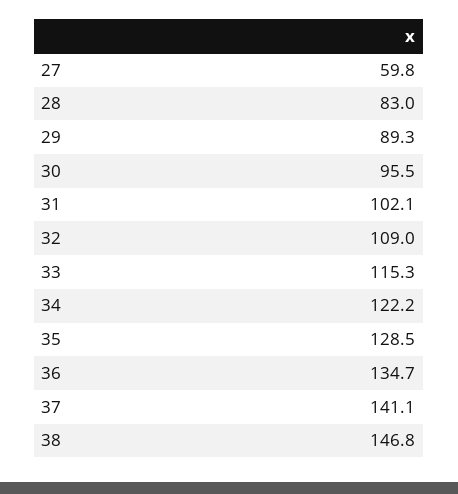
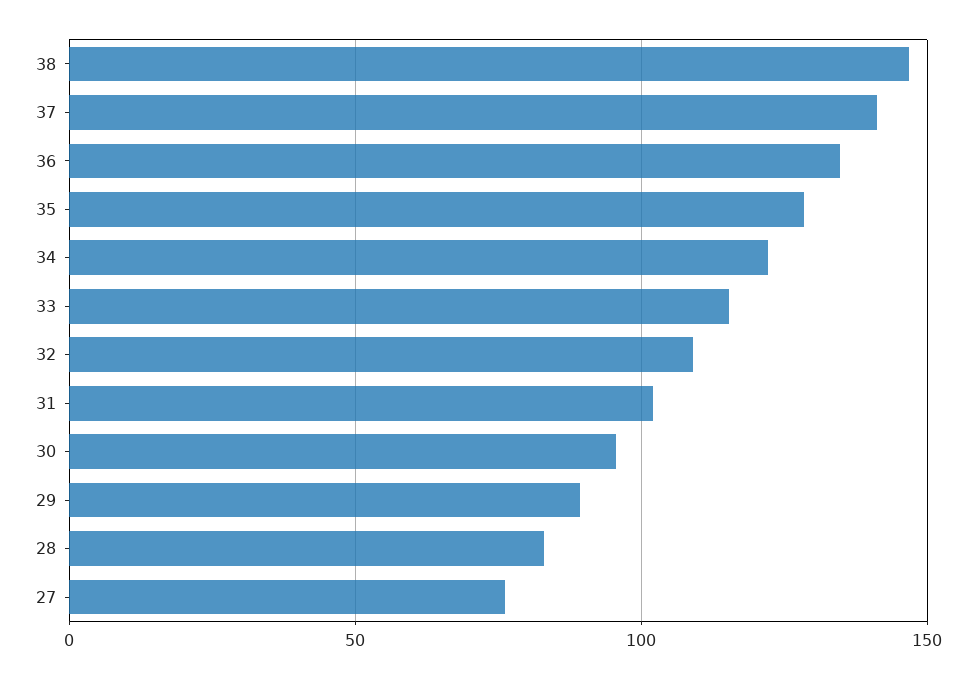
27: 59.8 -> 75

